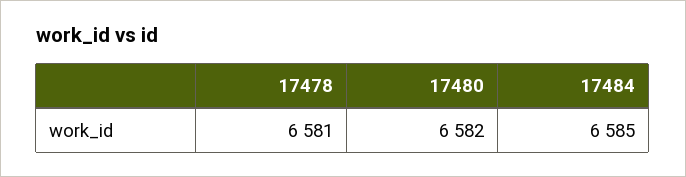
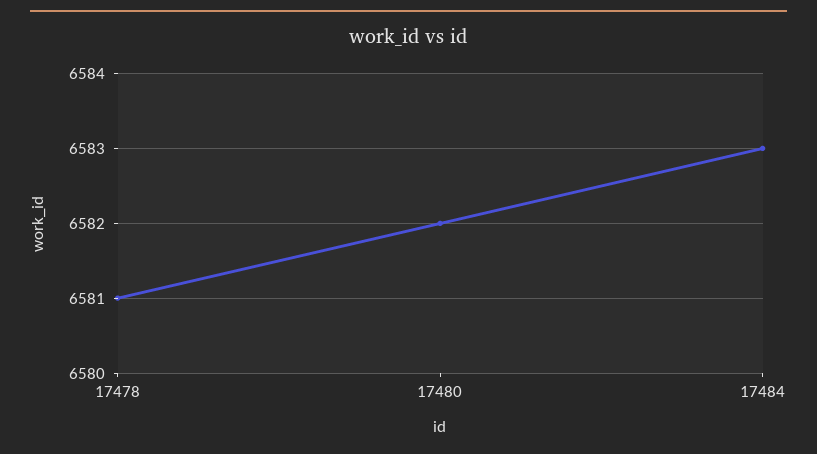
17484: 6585 -> 6583

